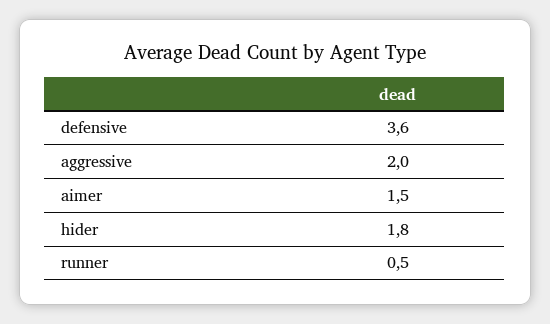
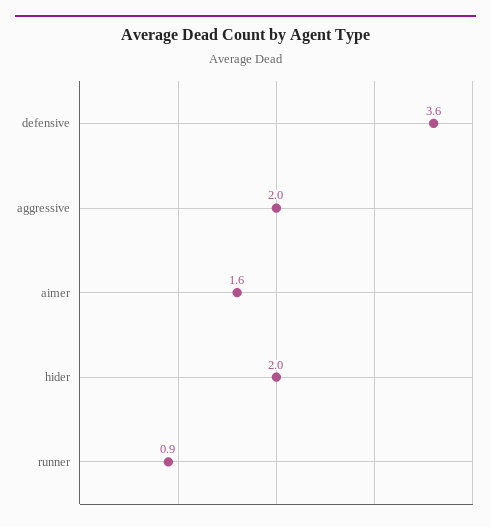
aimer: 1.5 -> 1.6
hider: 1.8 -> 2
runner: 0.5 -> 0.9

